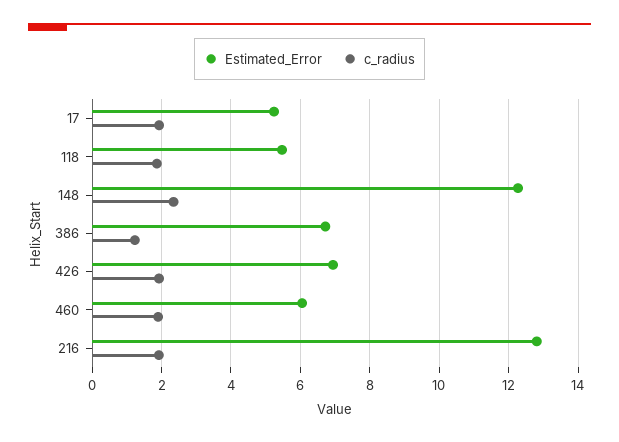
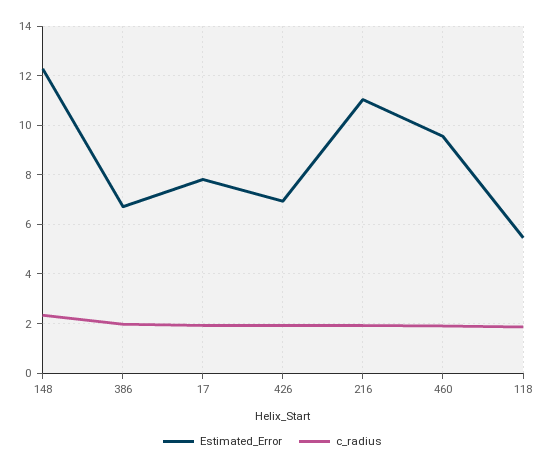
Estimated_Error, 17: 5.2 -> 7.75
c_radius, 386: 1.2 -> 2
Estimated_Error, 460: 6 -> 9.5
Estimated_Error, 216: 12.8 -> 11

